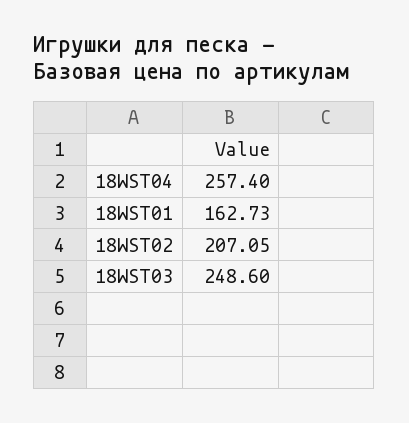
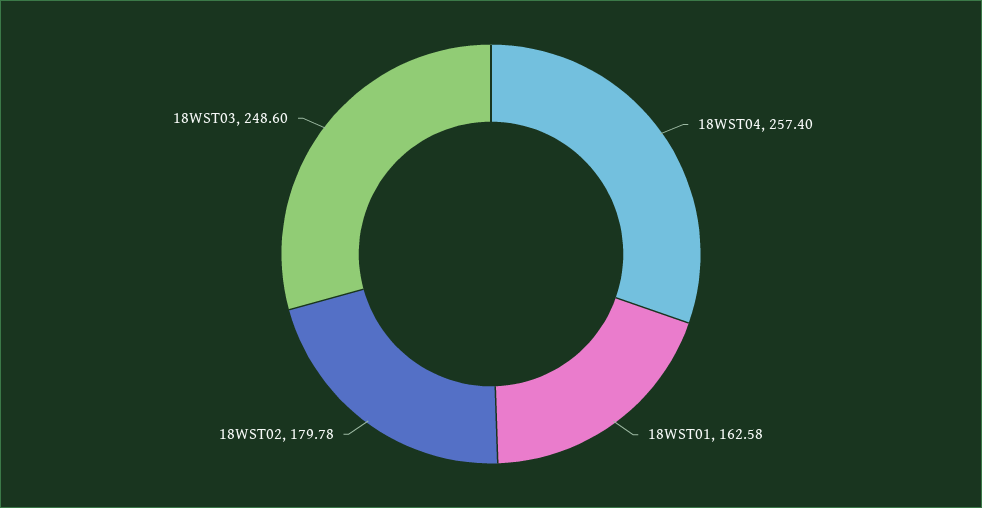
18WST01: 162.73 -> 162.58
18WST02: 207.05 -> 179.78

